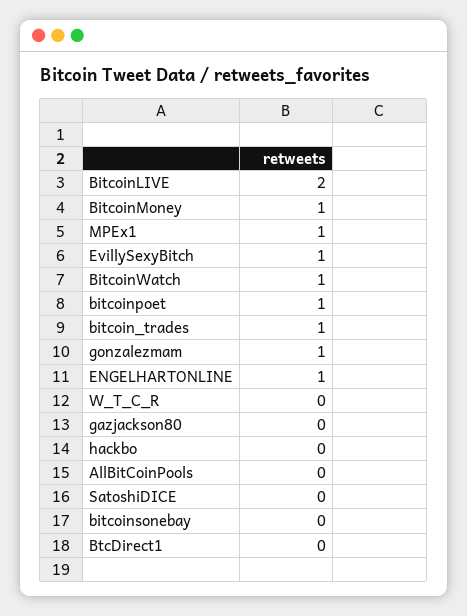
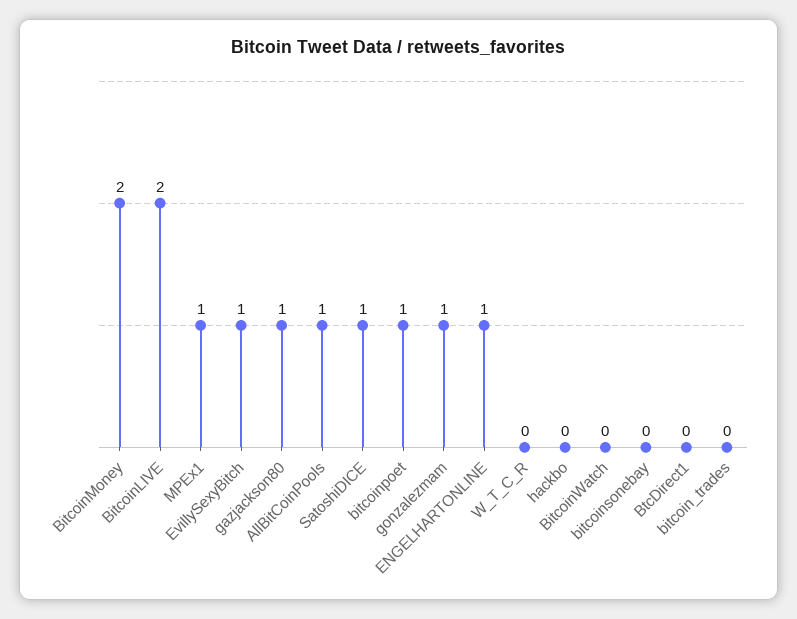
BitcoinMoney: 1 -> 2
BitcoinWatch: 1 -> 0
bitcoin_trades: 1 -> 0
gazjackson80: 0 -> 1
AllBitCoinPools: 0 -> 1
SatoshiDICE: 0 -> 1

